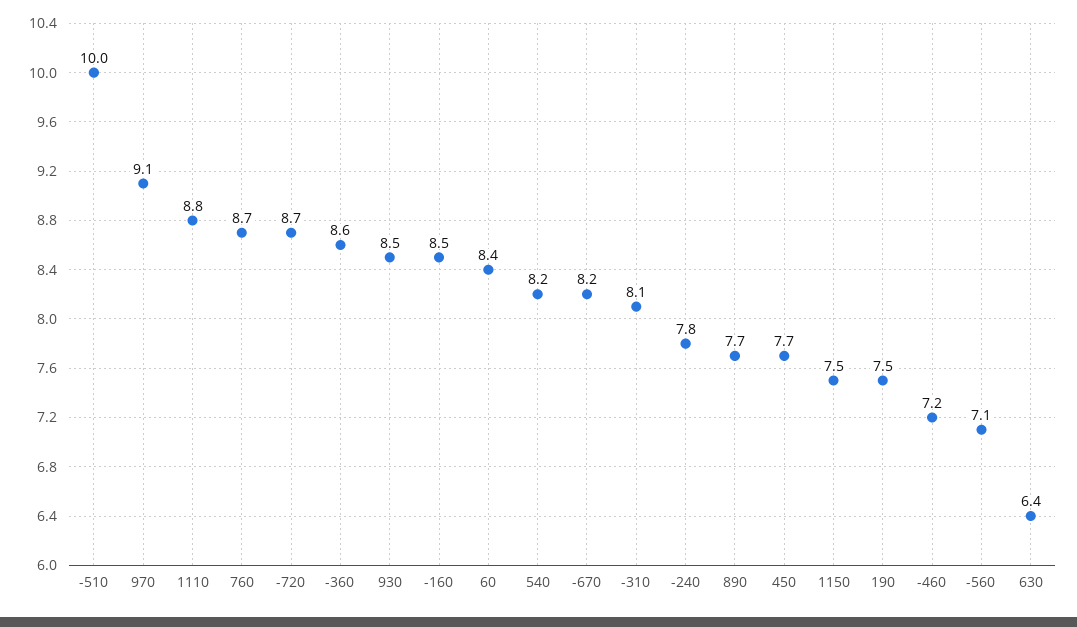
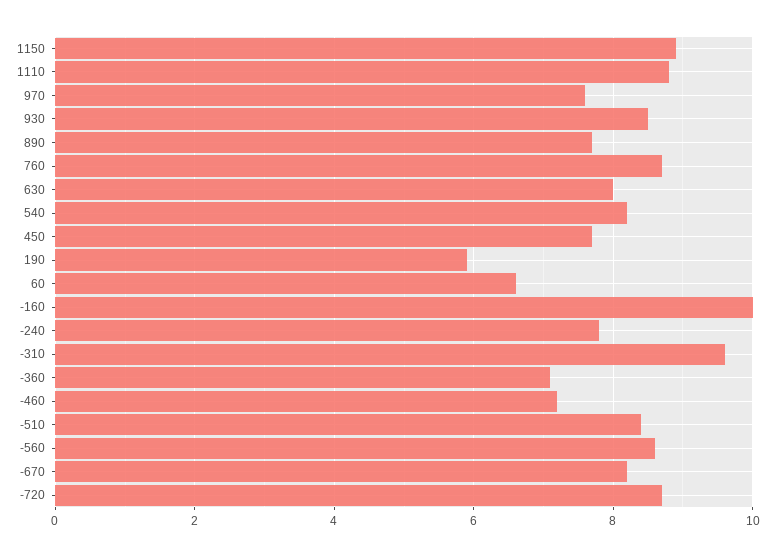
-510: 10 -> 8.5
970: 9.1 -> 7.5
-360: 8.6 -> 7
-160: 8.5 -> 10
60: 8.4 -> 6.5
-310: 8.1 -> 9.5
1150: 7.5 -> 9
190: 7.5 -> 6
-560: 7.1 -> 8.5
630: 6.4 -> 8

